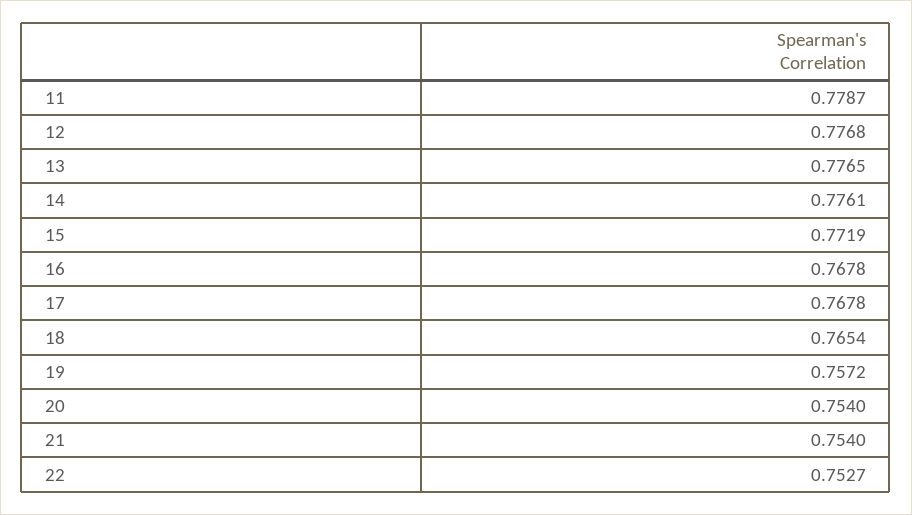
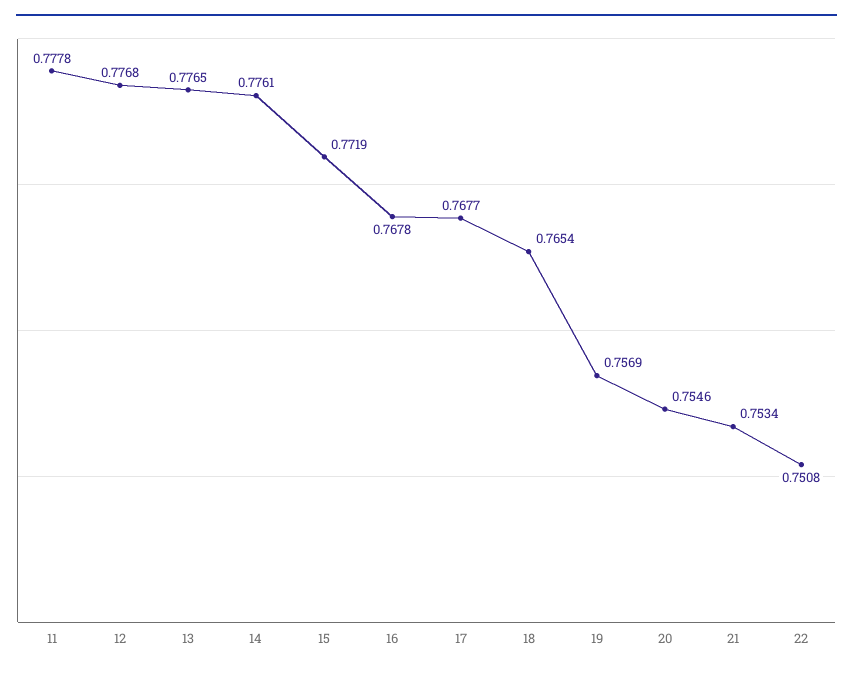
11: 0.7787 -> 0.7778
17: 0.7678 -> 0.7677
19: 0.7572 -> 0.7569
20: 0.754 -> 0.7546
21: 0.754 -> 0.7534
22: 0.7527 -> 0.7508

